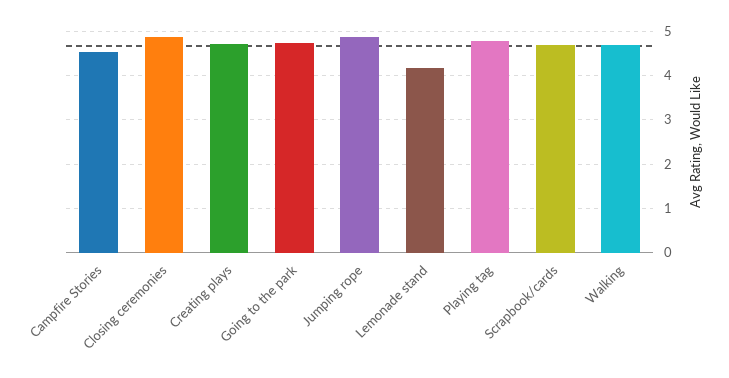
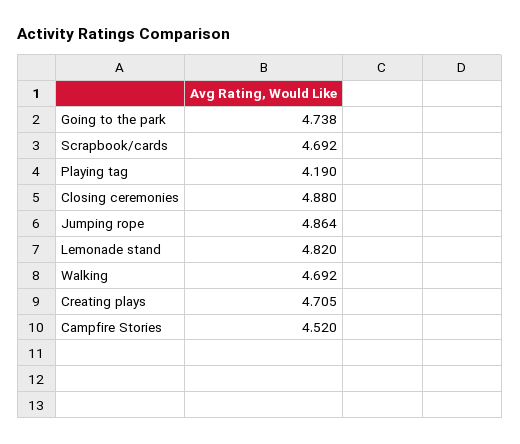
Lemonade stand: 4.2 -> 4.82
Playing tag: 4.8 -> 4.19

